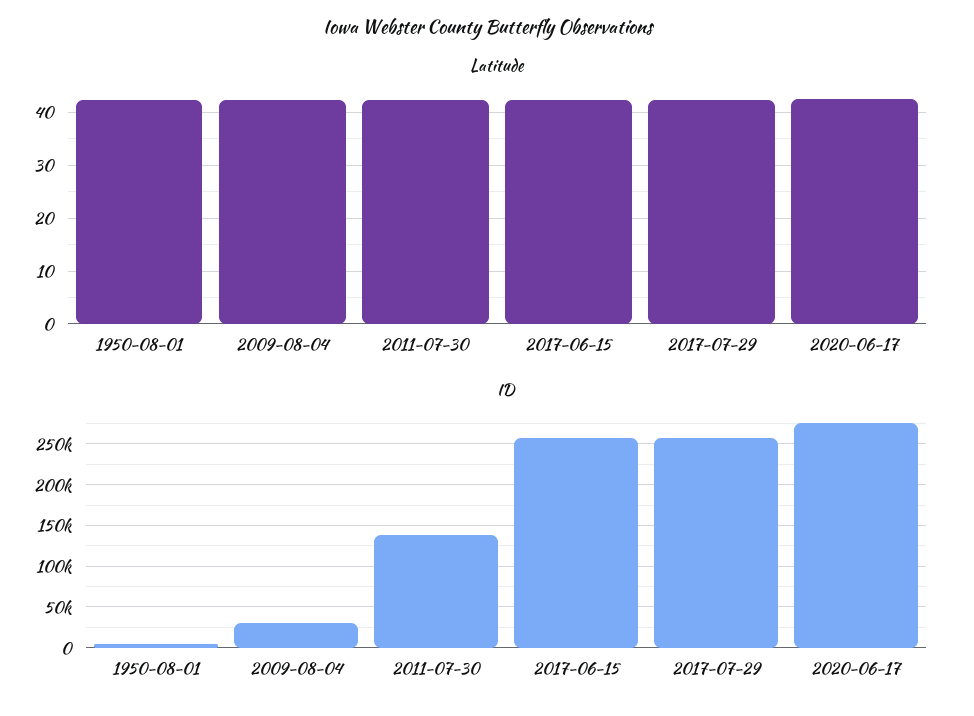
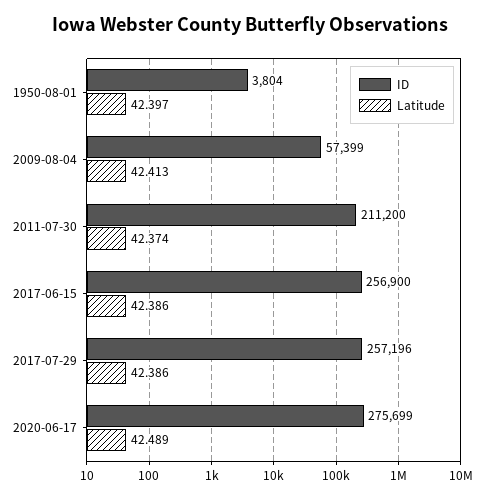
ID, 2009-08-04: 30000 -> 57399
ID, 2011-07-30: 140000 -> 211200

